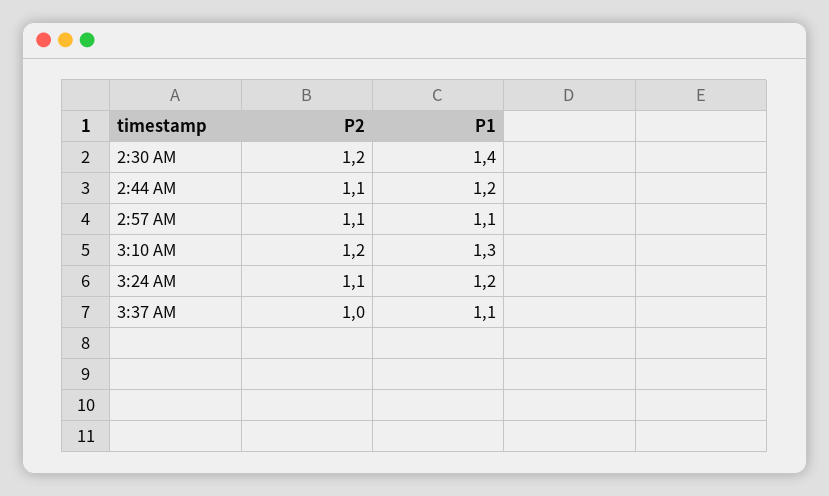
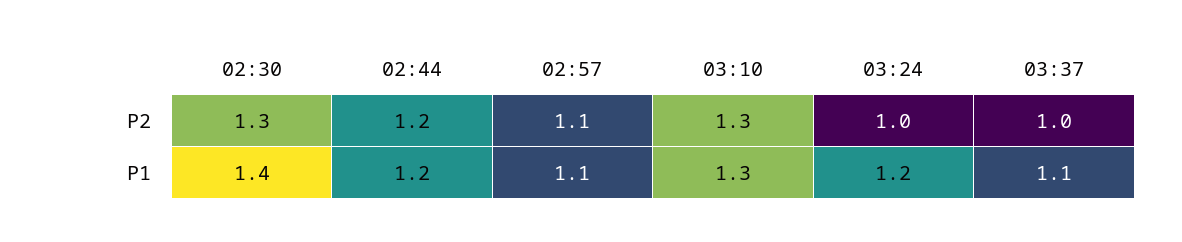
P2, 2:30 AM: 1.2 -> 1.3
P2, 2:44 AM: 1.1 -> 1.2
P2, 3:10 AM: 1.2 -> 1.3
P2, 3:24 AM: 1.1 -> 1

